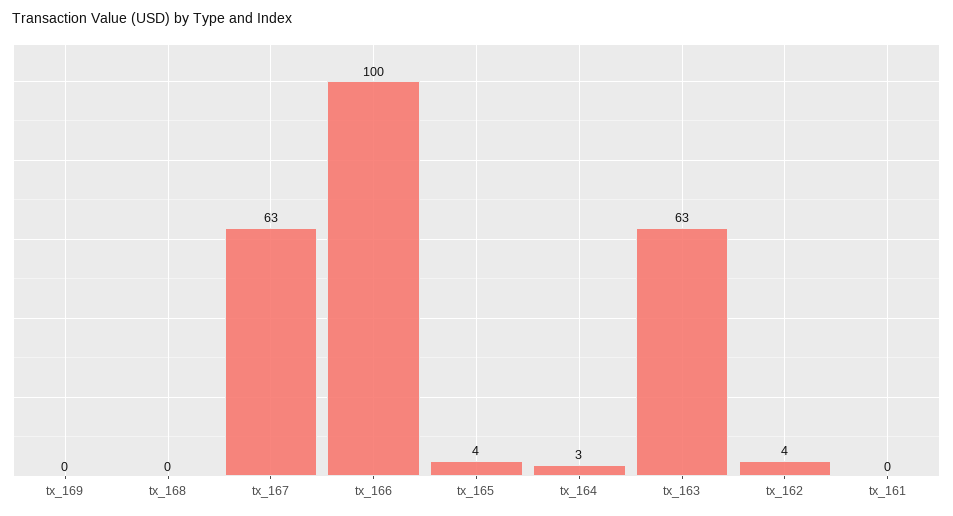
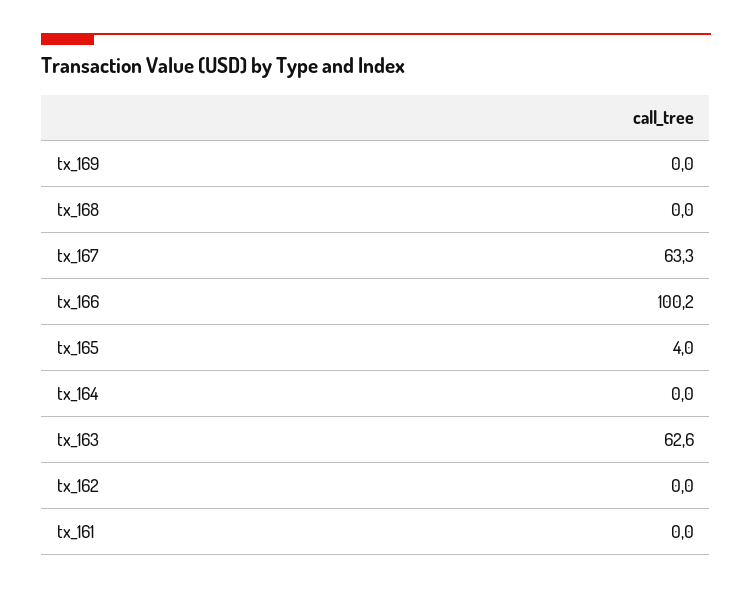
tx_164: 3 -> 0
tx_162: 4 -> 0

